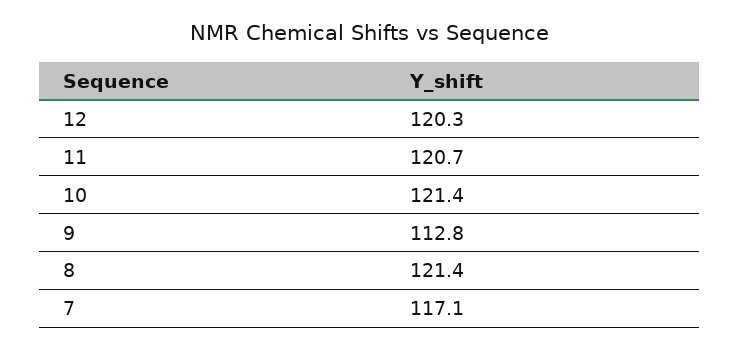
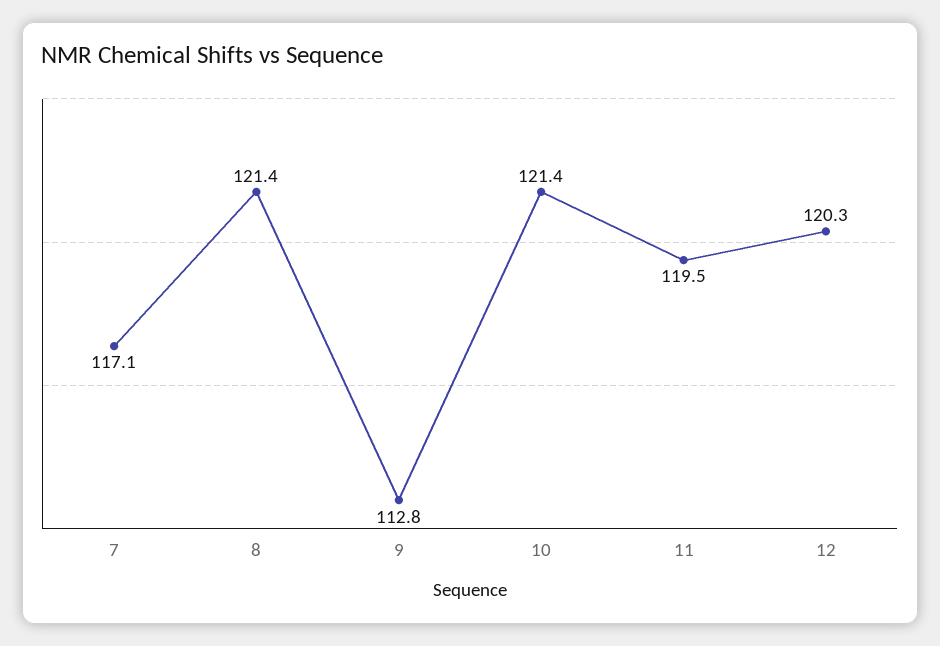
11: 120.7 -> 119.5

